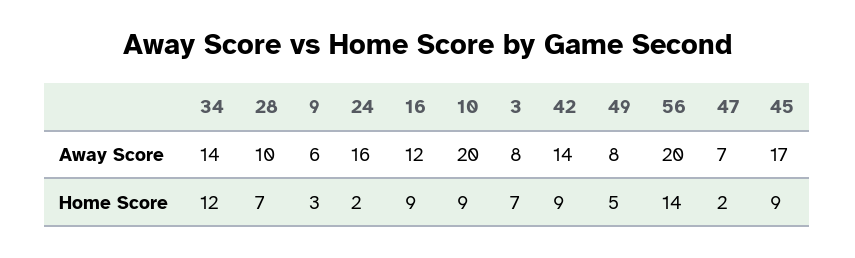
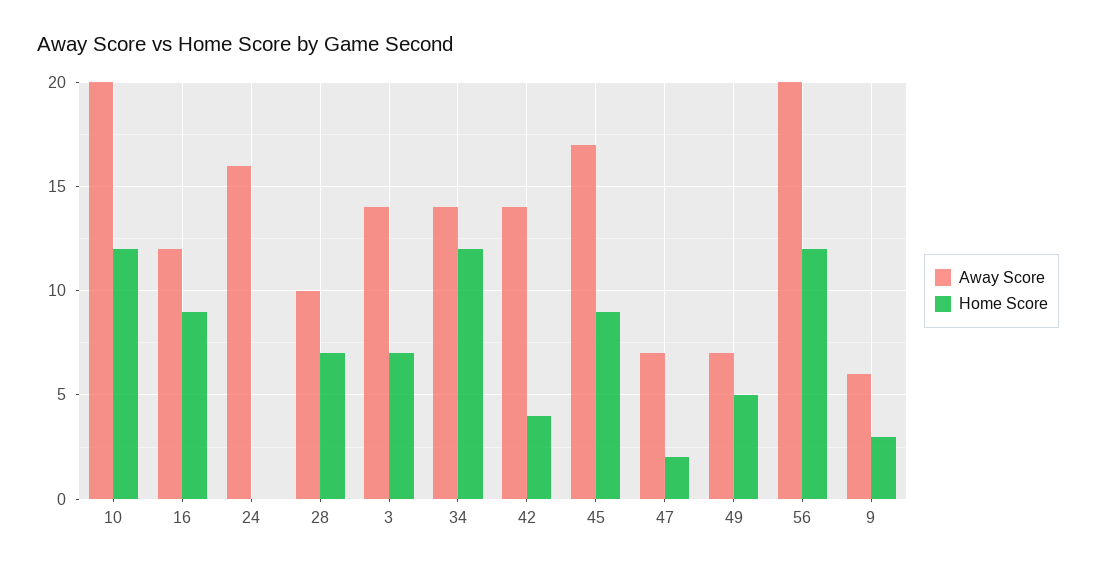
Away Score, 3: 8 -> 14
Away Score, 49: 8 -> 7
Home Score, 24: 2 -> 0
Home Score, 10: 9 -> 12
Home Score, 42: 9 -> 4
Home Score, 56: 14 -> 12

